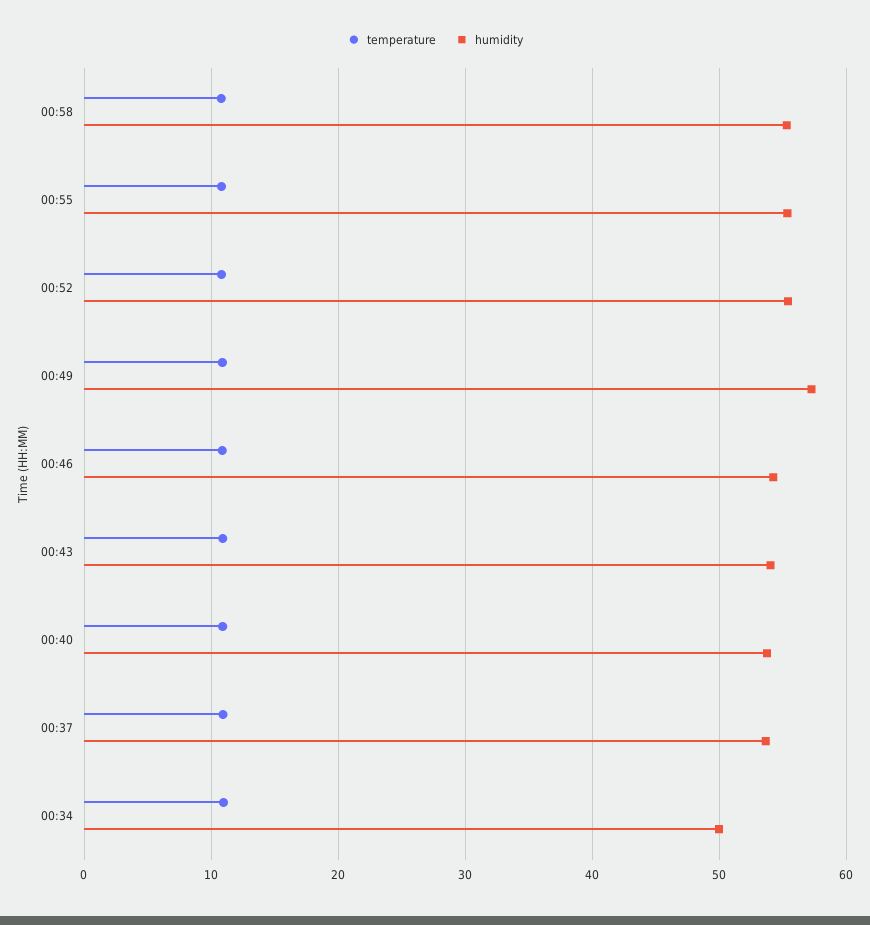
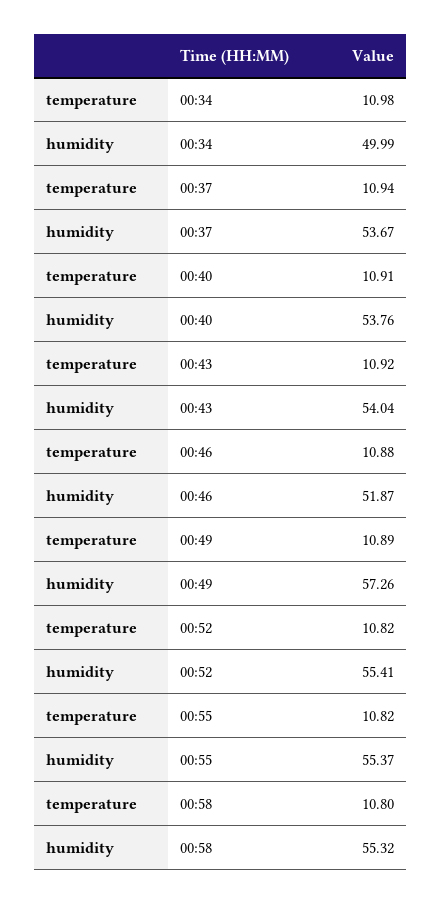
humidity, 00:46: 54 -> 51.87

